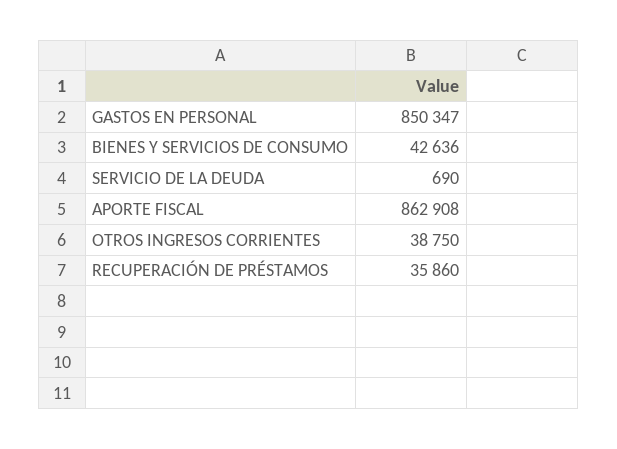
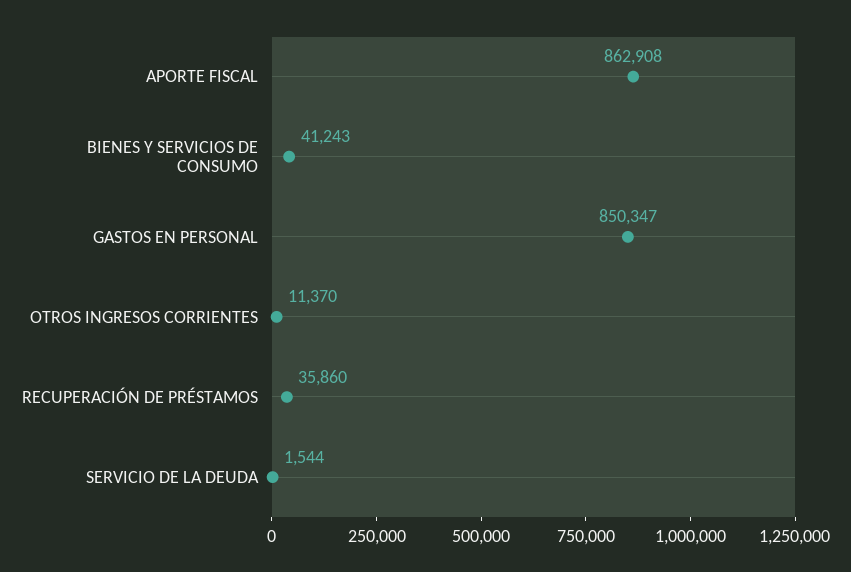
BIENES Y SERVICIOS DE CONSUMO: 42636 -> 41243
SERVICIO DE LA DEUDA: 690 -> 1544
OTROS INGRESOS CORRIENTES: 38750 -> 11370

